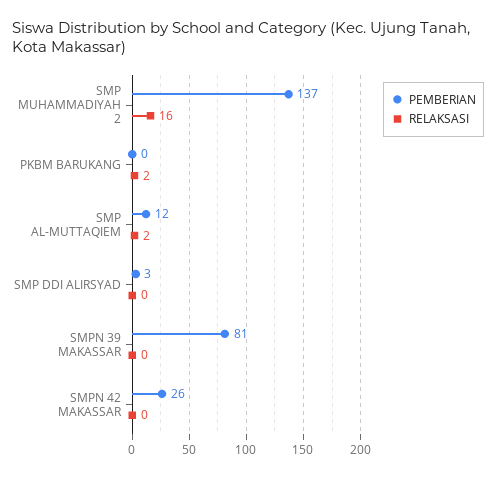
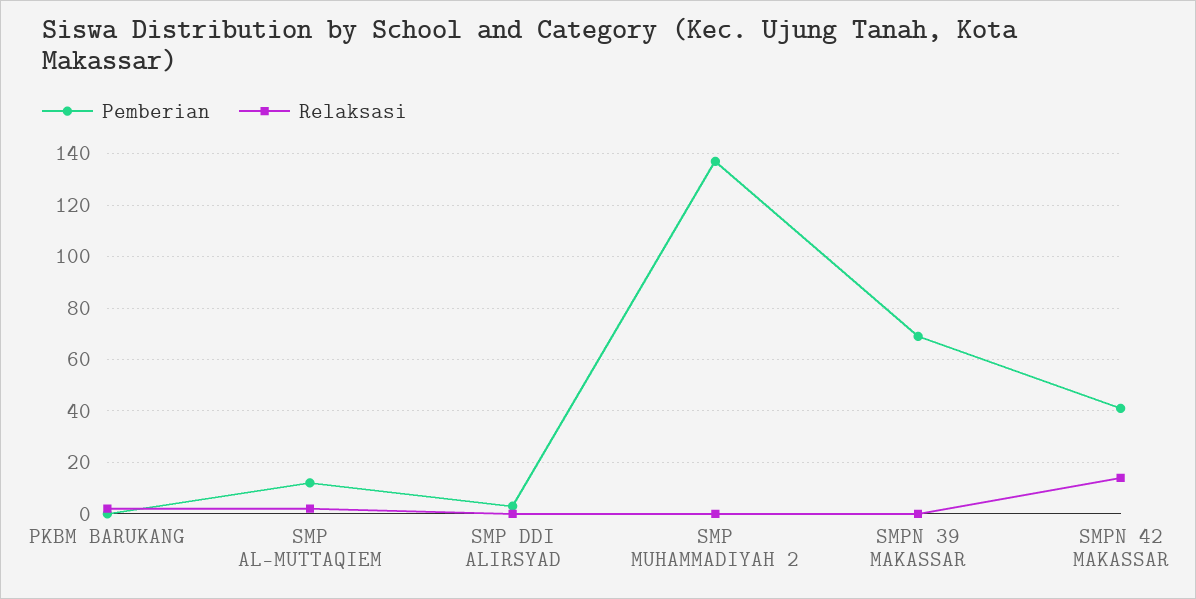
RELAKSASI, SMP MUHAMMADIYAH 2: 16 -> 0
PEMBERIAN, SMPN 39 MAKASSAR: 81 -> 70
PEMBERIAN, SMPN 42 MAKASSAR: 26 -> 40
RELAKSASI, SMPN 42 MAKASSAR: 0 -> 15

